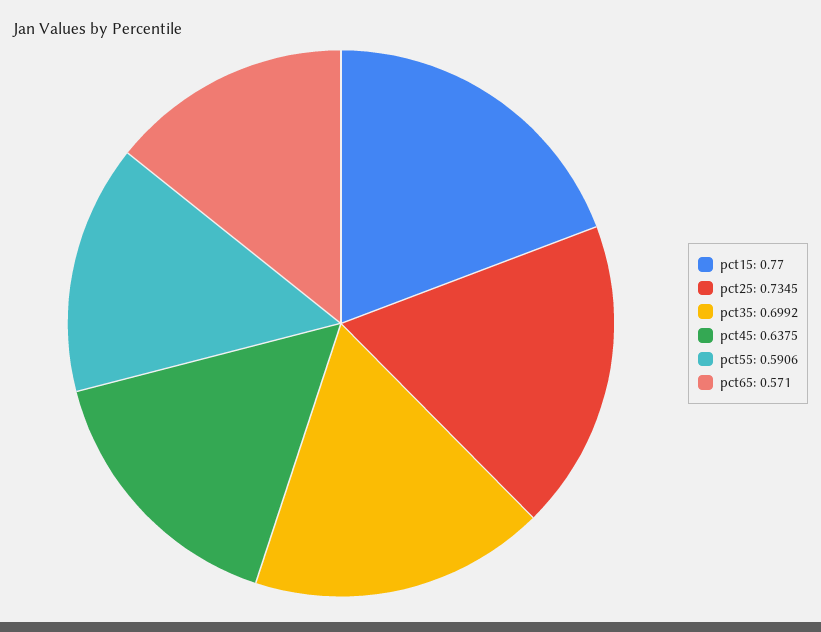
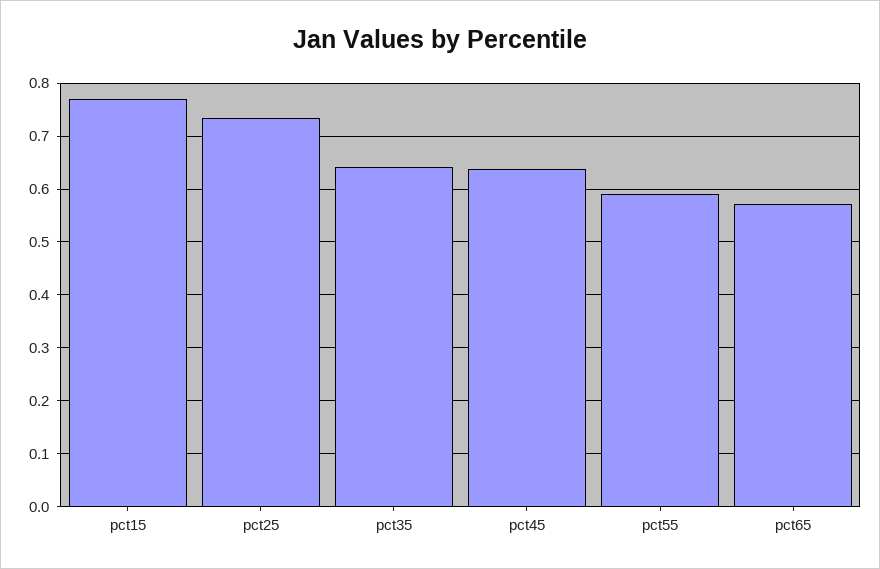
pct35: 0.6992 -> 0.64

